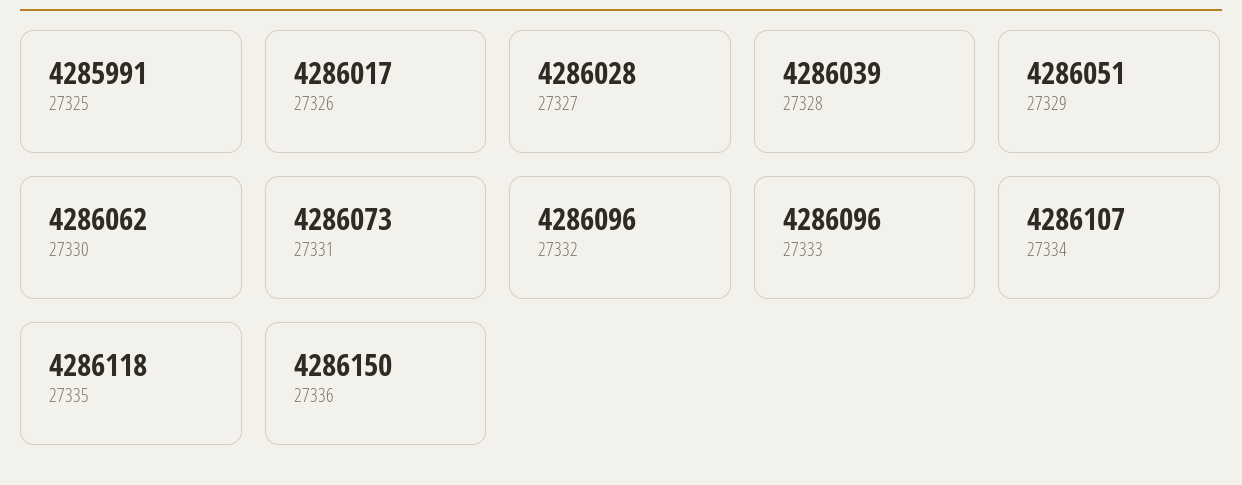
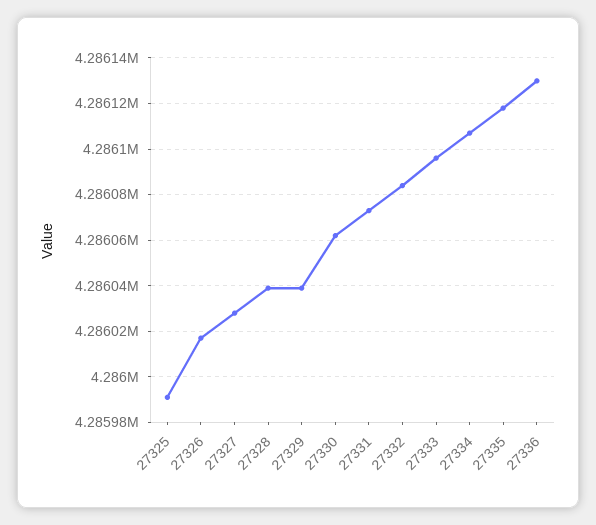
27329: 4286051 -> 4286040
27332: 4286096 -> 4286085
27336: 4286150 -> 4286130

